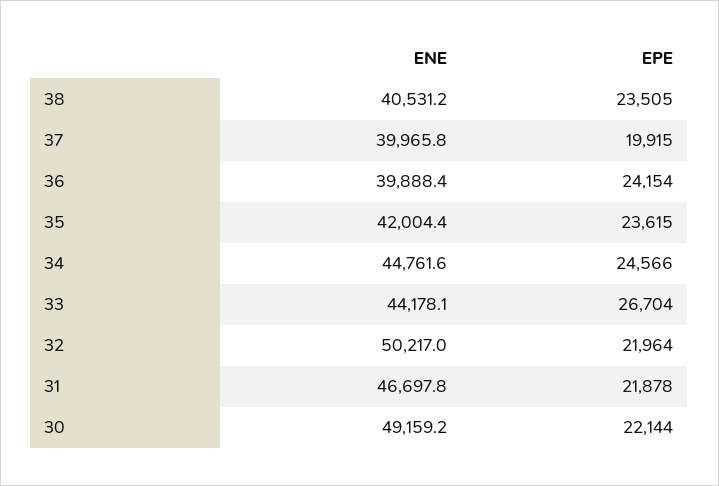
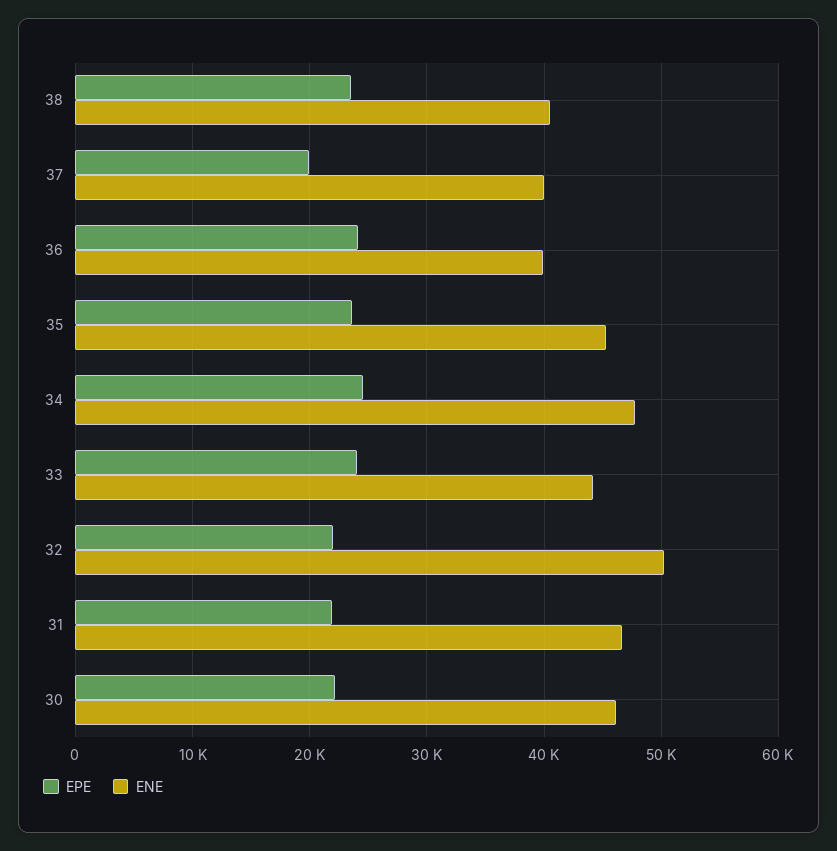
ENE, 35: 42004.4 -> 45000
ENE, 34: 44761.6 -> 48000
EPE, 33: 26704 -> 24000
ENE, 30: 49159.2 -> 46000

